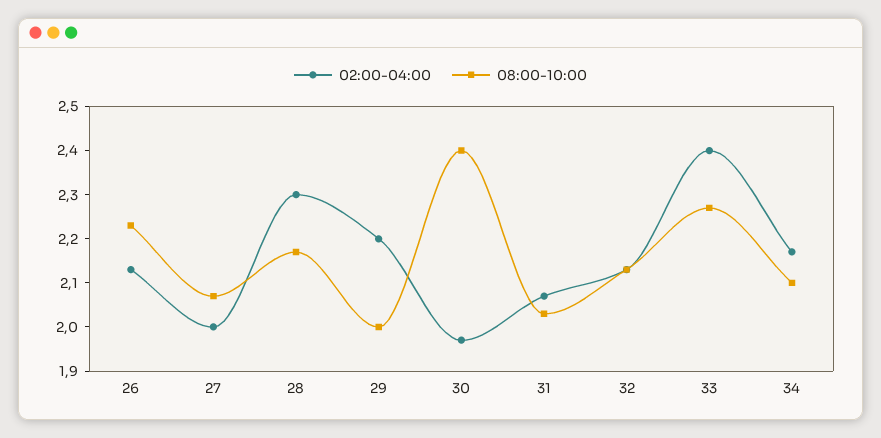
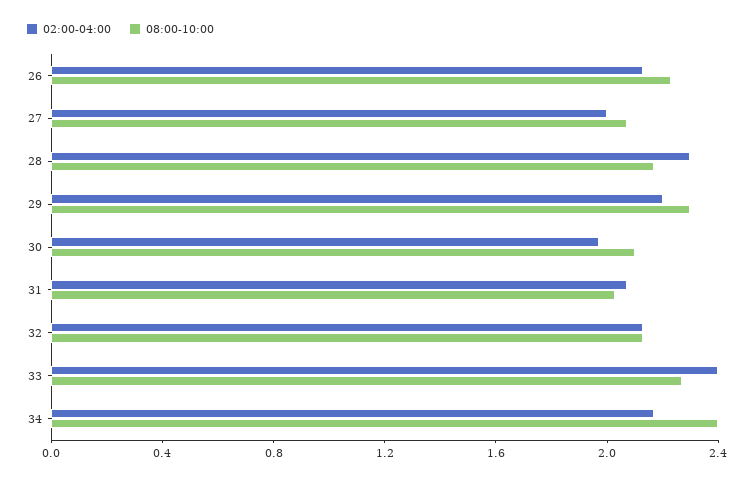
08:00-10:00, 29: 2 -> 2.3
08:00-10:00, 30: 2.4 -> 2.1
08:00-10:00, 34: 2.1 -> 2.4

